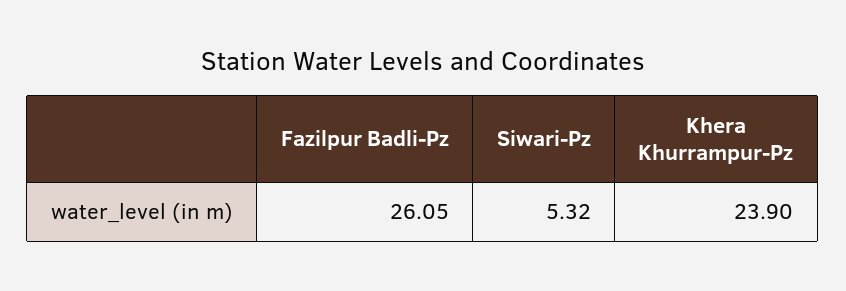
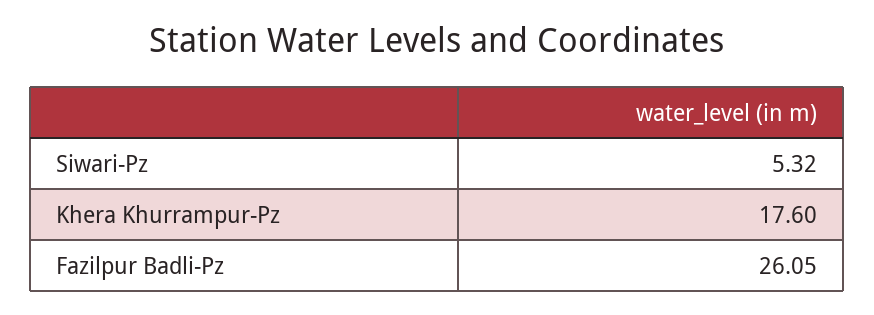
Khera Khurrampur-Pz: 23.9 -> 17.6

